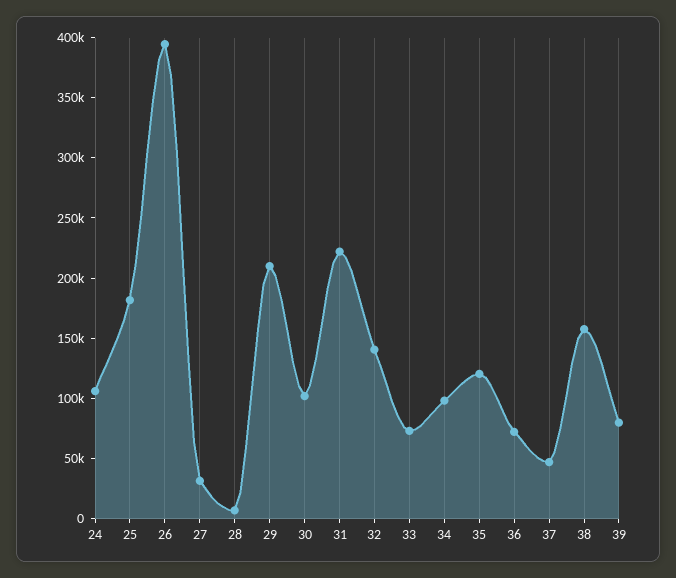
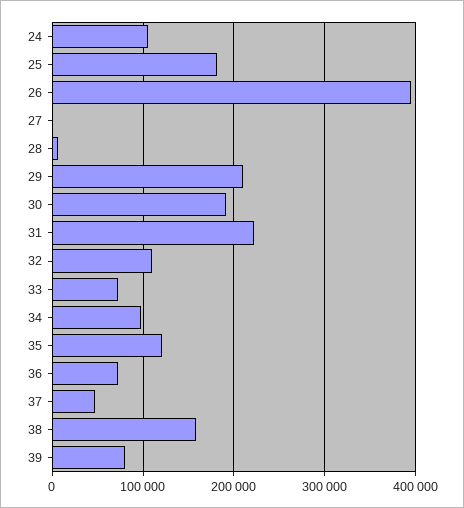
27: 30000 -> 0
30: 100000 -> 190000
32: 140000 -> 110000

